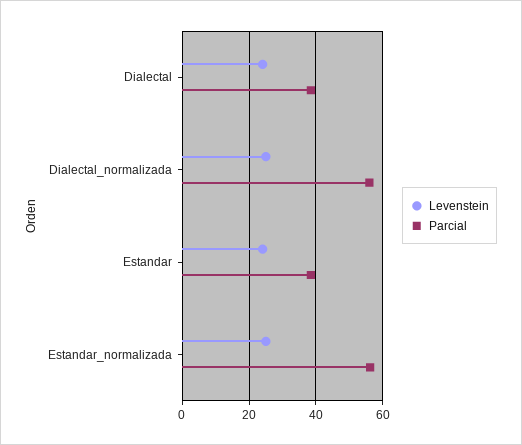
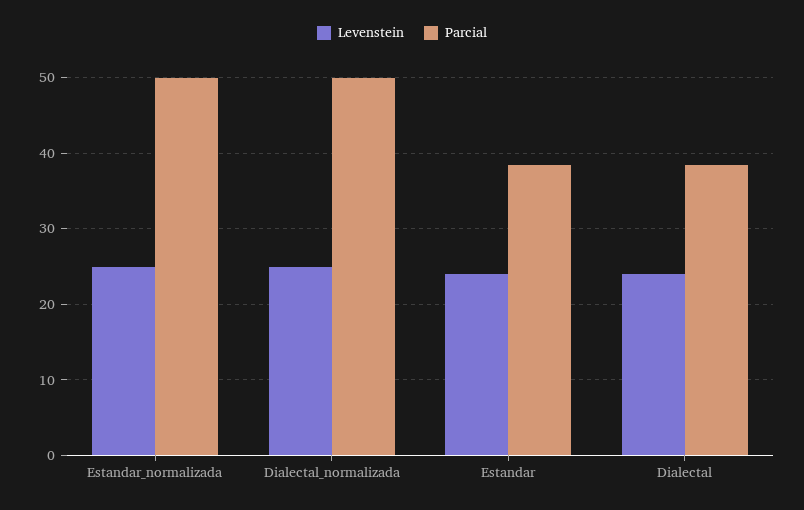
Parcial, Dialectal_normalizada: 56 -> 50
Parcial, Estandar_normalizada: 56 -> 50

